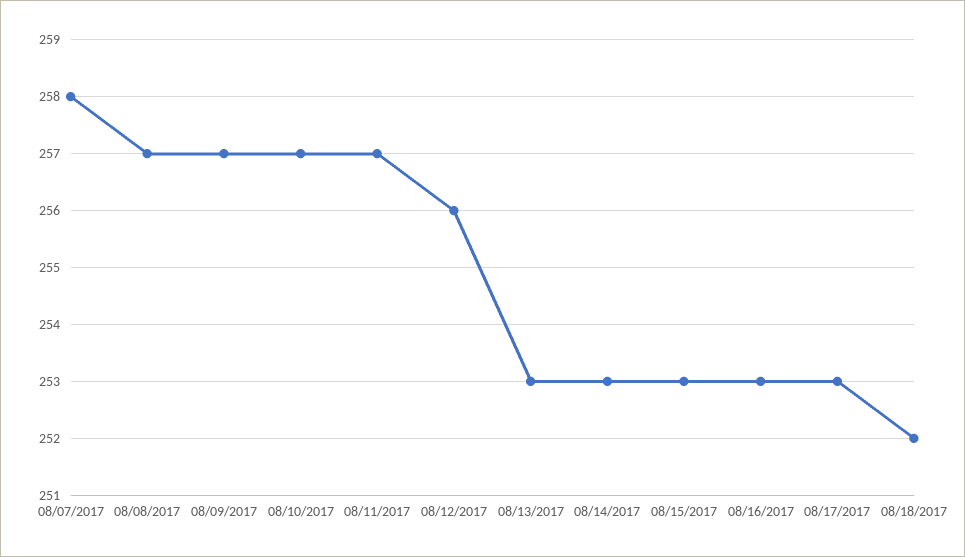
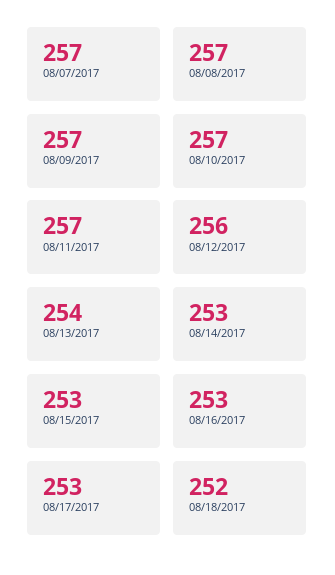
08/07/2017: 258 -> 257
08/13/2017: 253 -> 254

